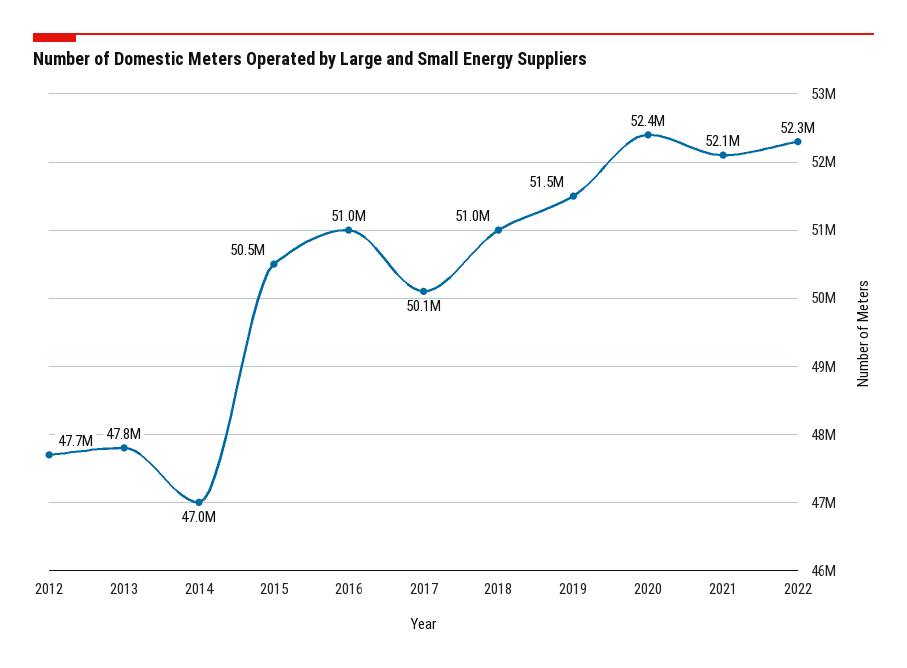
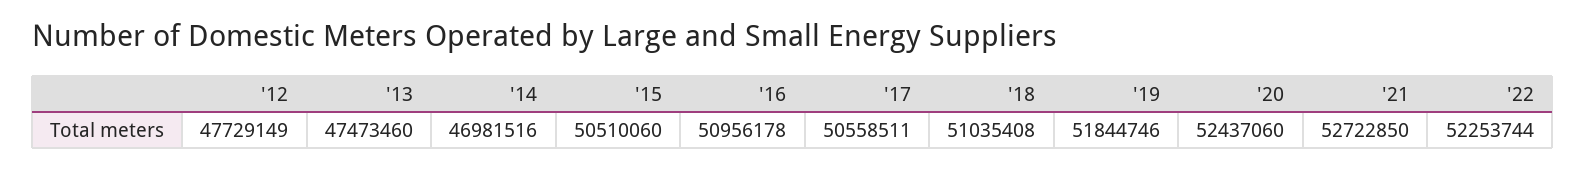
2013: 47800000 -> 47473460
2017: 50100000 -> 50558511
2019: 51500000 -> 51844746
2021: 52100000 -> 52722850

